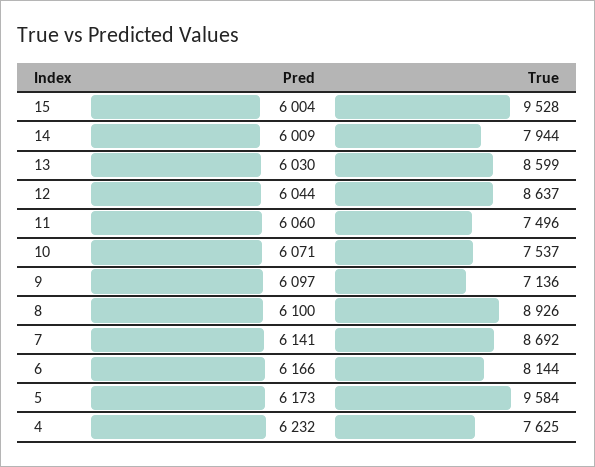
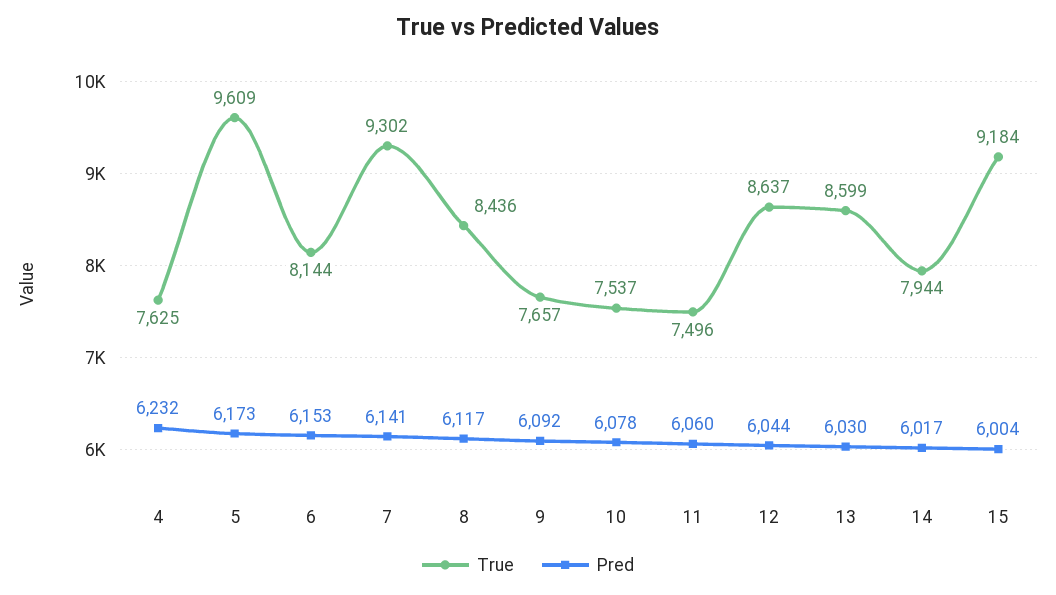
True, 15: 9528 -> 9184
Pred, 14: 6009 -> 6017
Pred, 10: 6071 -> 6078
Pred, 9: 6097 -> 6092
True, 9: 7136 -> 7657
Pred, 8: 6100 -> 6117
True, 8: 8926 -> 8436
True, 7: 8692 -> 9302
Pred, 6: 6166 -> 6153
True, 5: 9584 -> 9609

